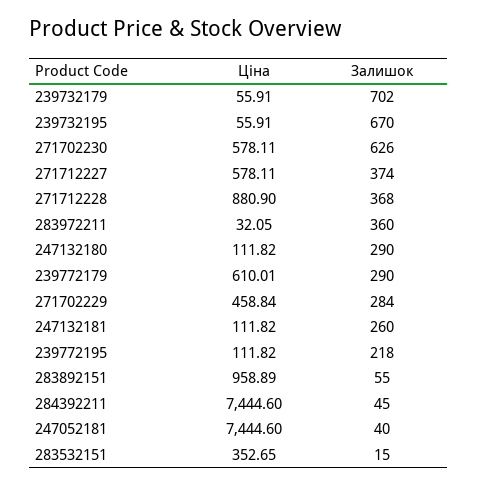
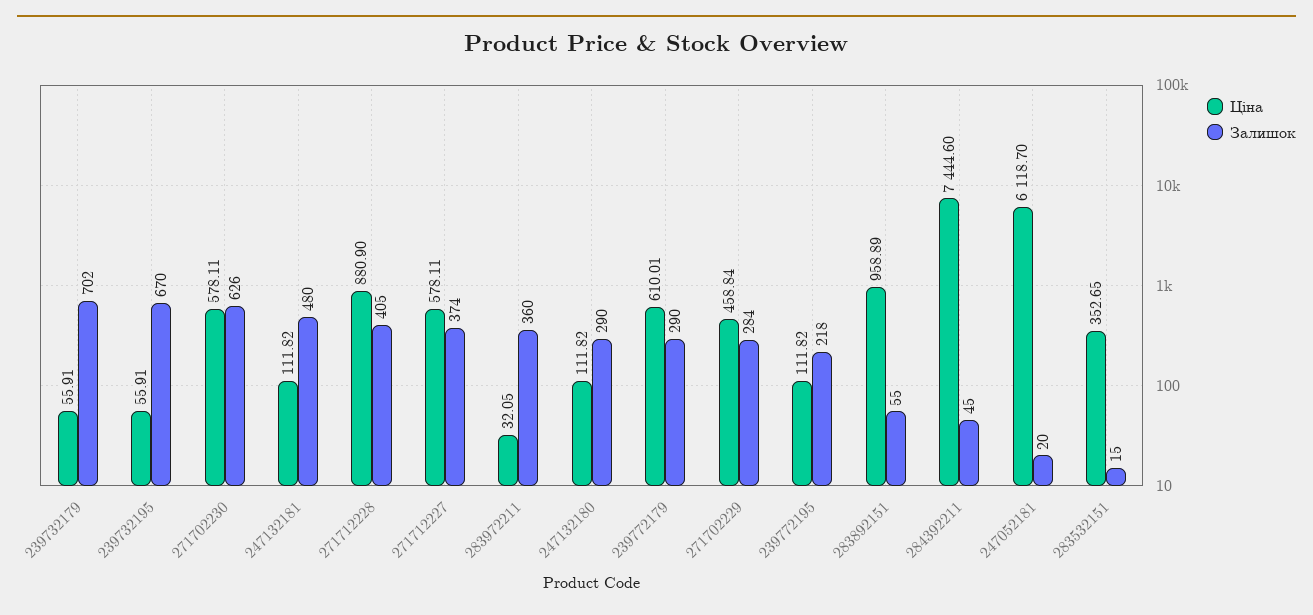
Залишок, 271712228: 368 -> 405
Залишок, 247132181: 260 -> 480
Ціна, 247052181: 7444.6 -> 6118.7
Залишок, 247052181: 40 -> 20

